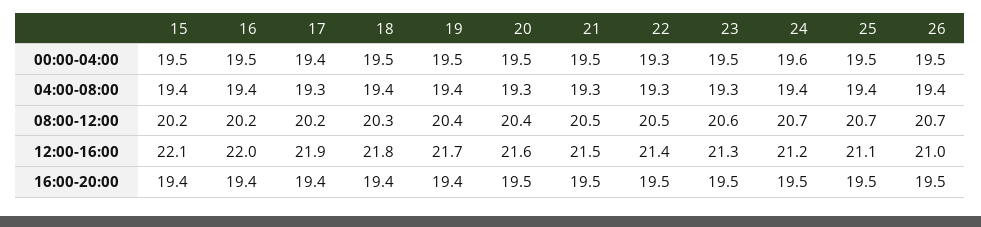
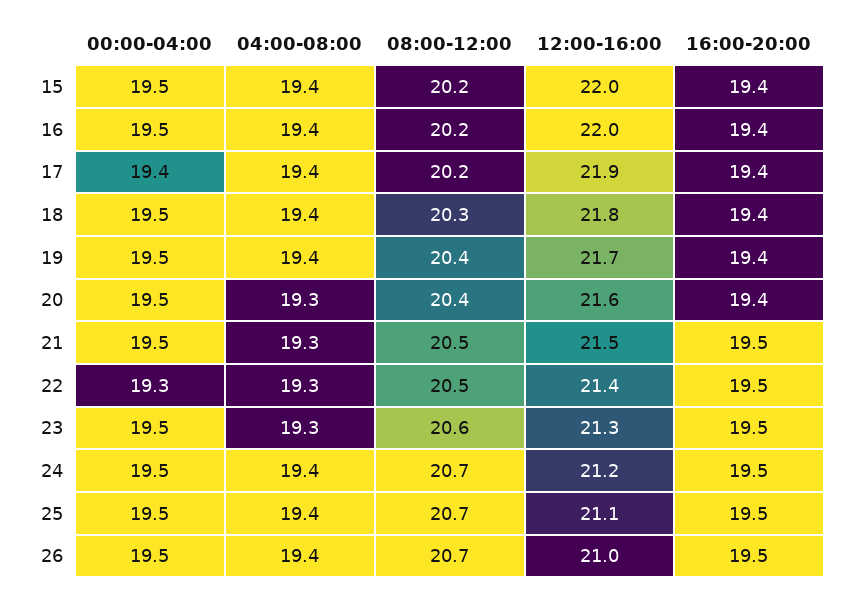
24, 00:00-04:00: 19.6 -> 19.5
17, 04:00-08:00: 19.3 -> 19.4
15, 12:00-16:00: 22.1 -> 22
20, 16:00-20:00: 19.5 -> 19.4

